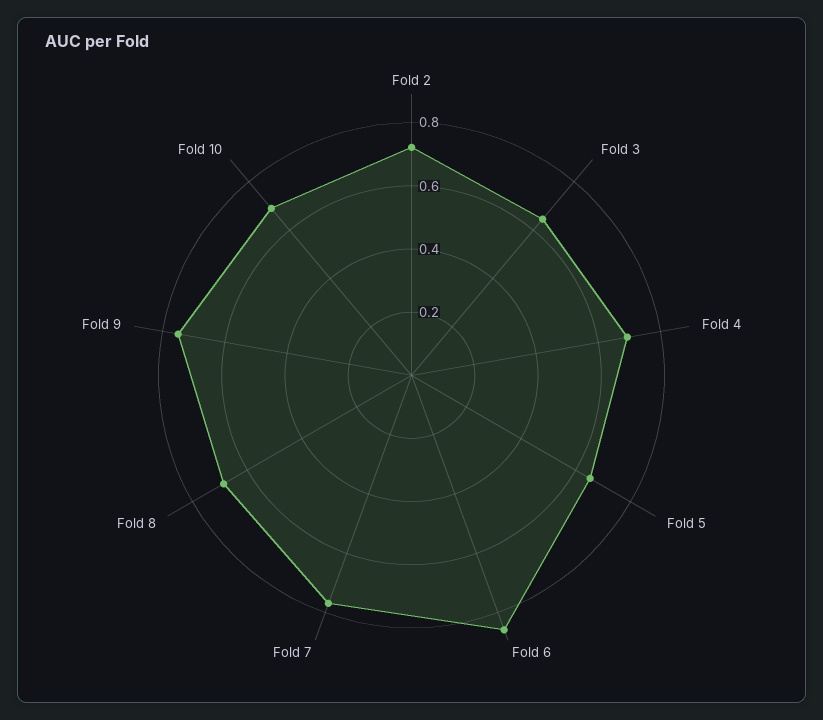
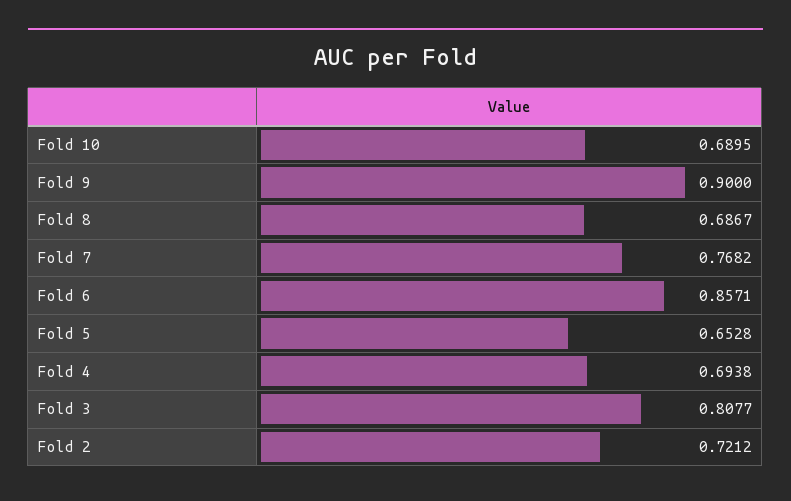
Fold 3: 0.65 -> 0.8077
Fold 9: 0.75 -> 0.9

